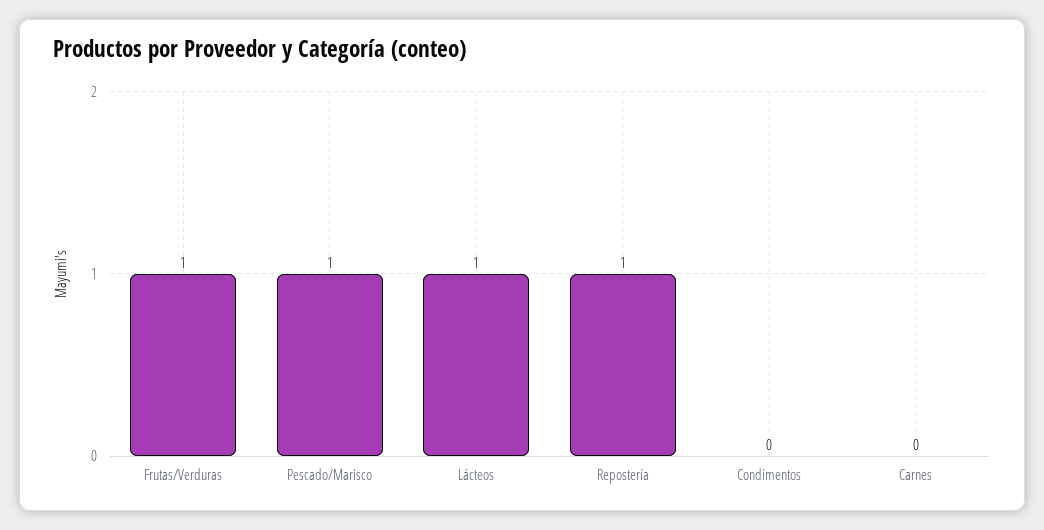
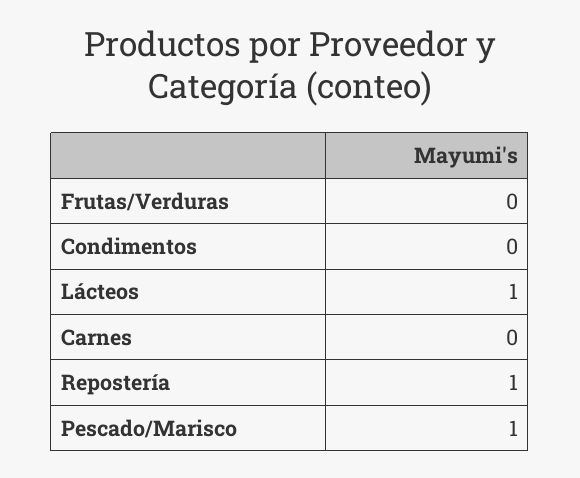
Frutas/Verduras: 1 -> 0

